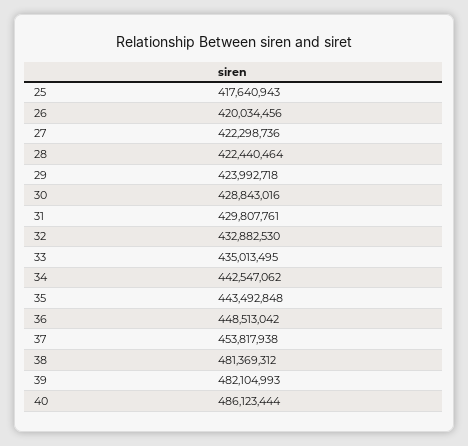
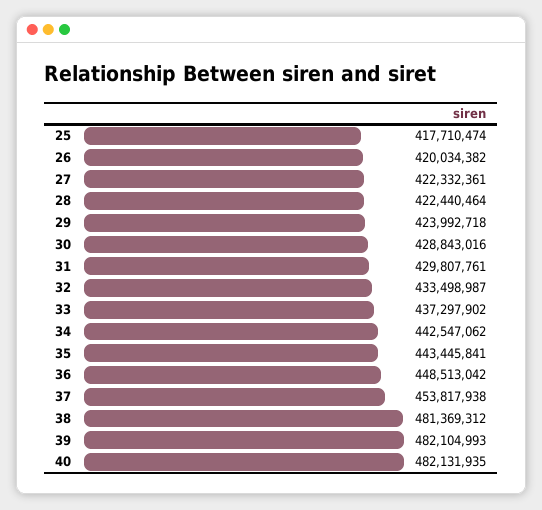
25: 417640943 -> 417710474
26: 420034456 -> 420034382
27: 422298736 -> 422332361
32: 432882530 -> 433498987
33: 435013495 -> 437297902
35: 443492848 -> 443445841
40: 486123444 -> 482131935

